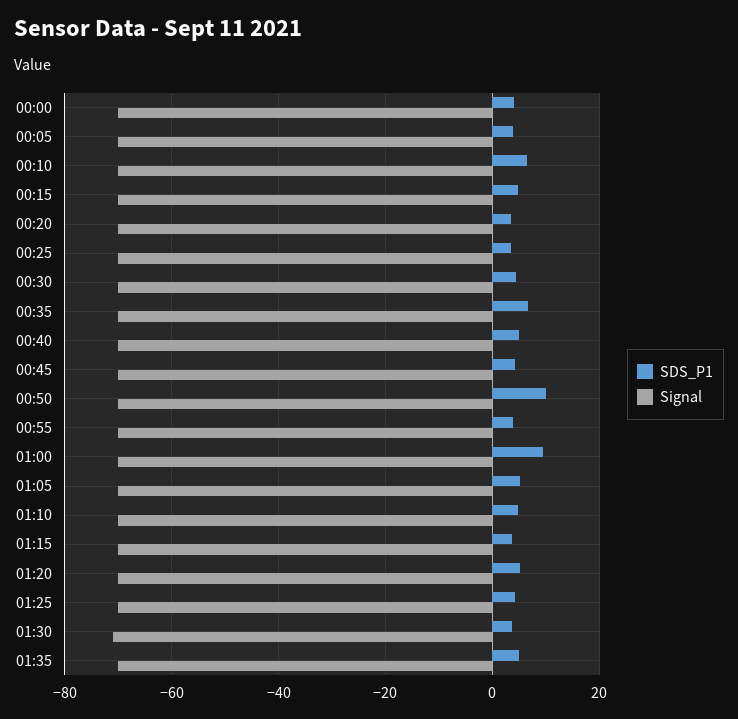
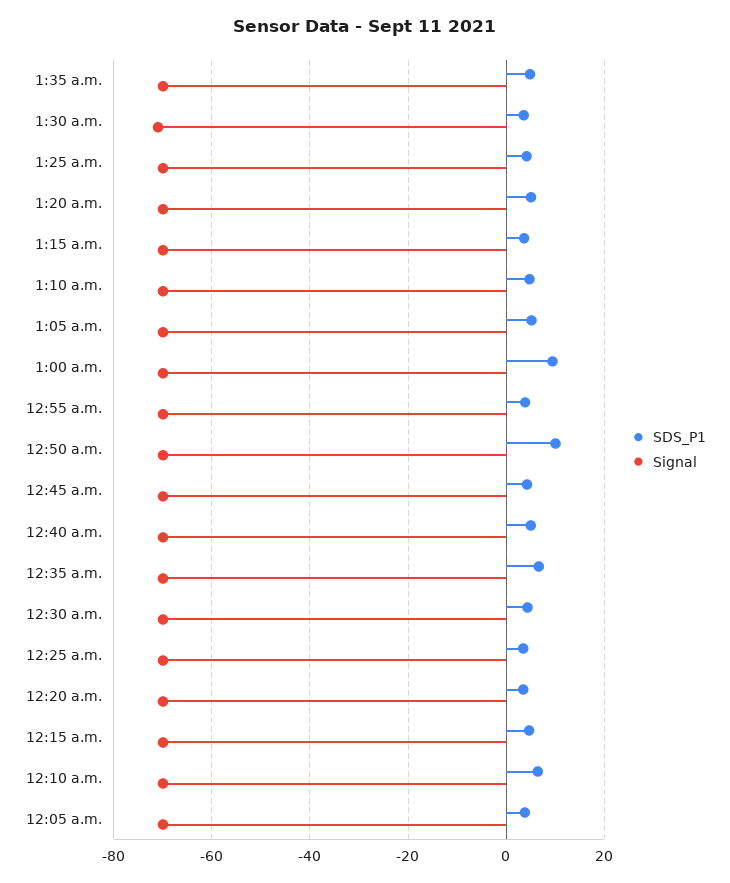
SDS_P1, 00:00: 4 -> none
Signal, 00:00: -70 -> none

